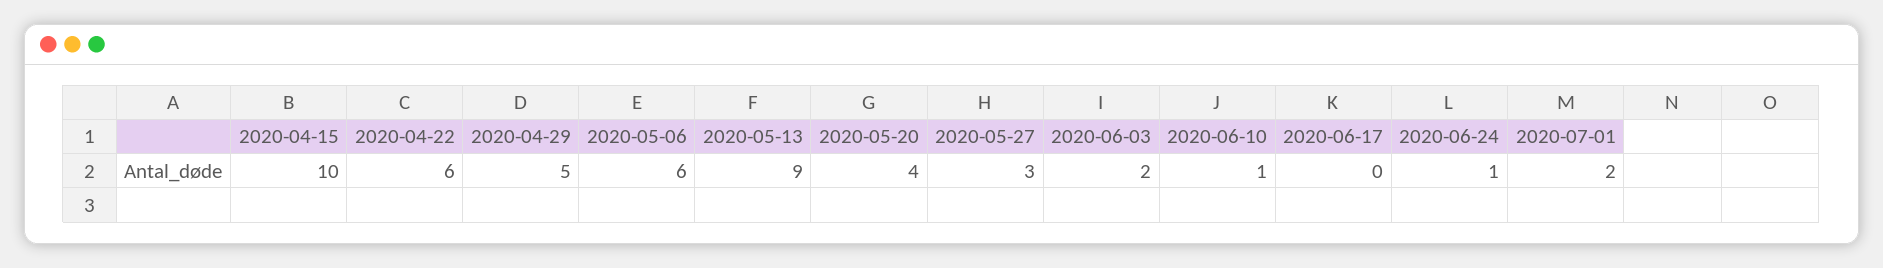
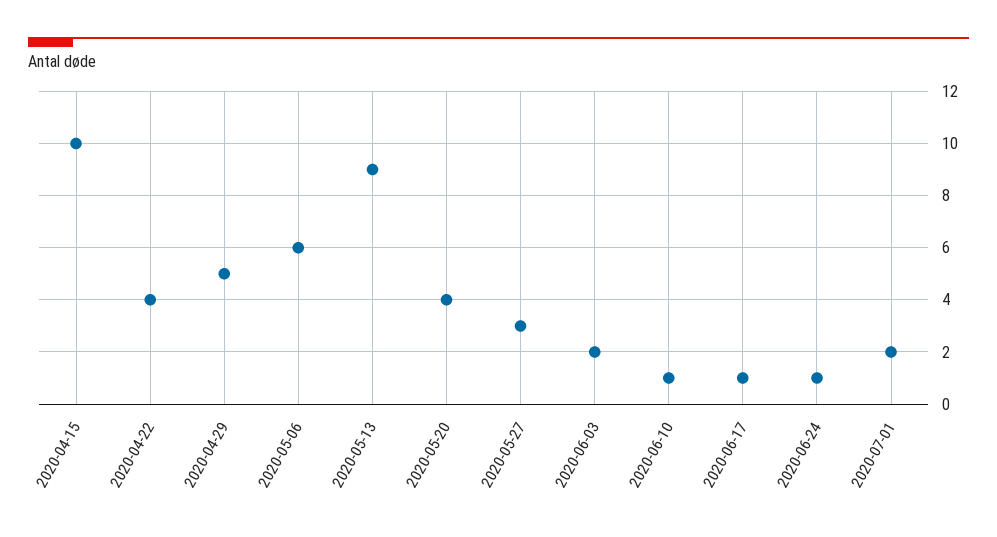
2020-04-22: 6 -> 4
2020-06-17: 0 -> 1

